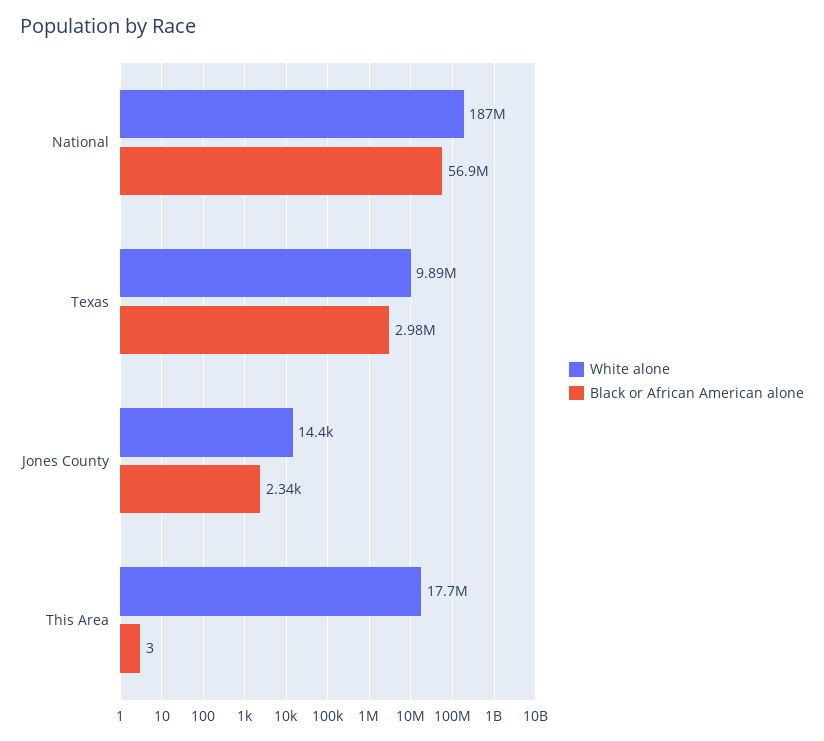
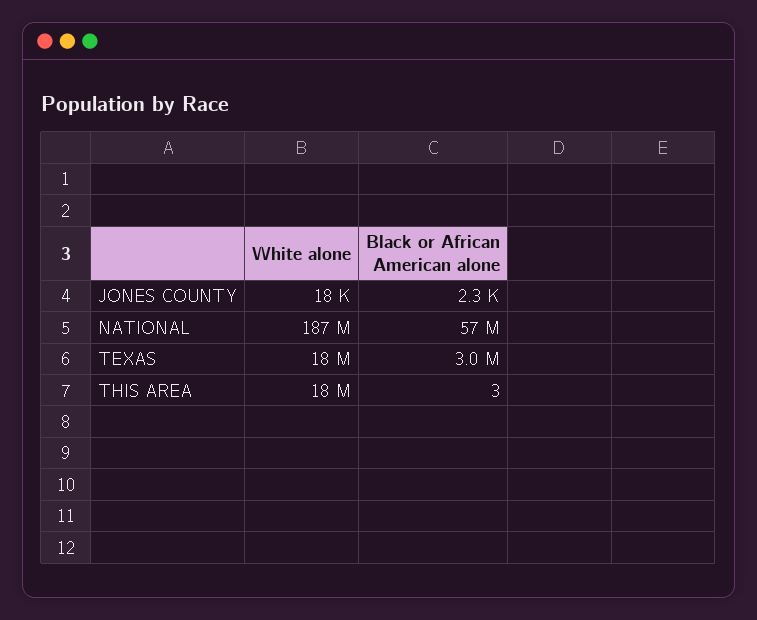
White alone, Texas: 9890000 -> 18000000
White alone, Jones County: 14400 -> 18000

